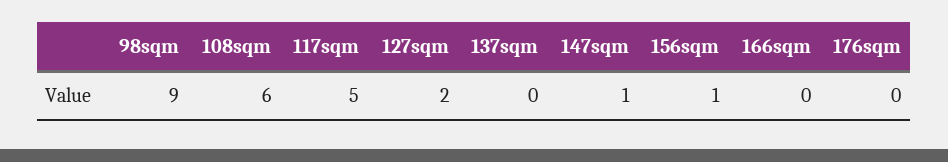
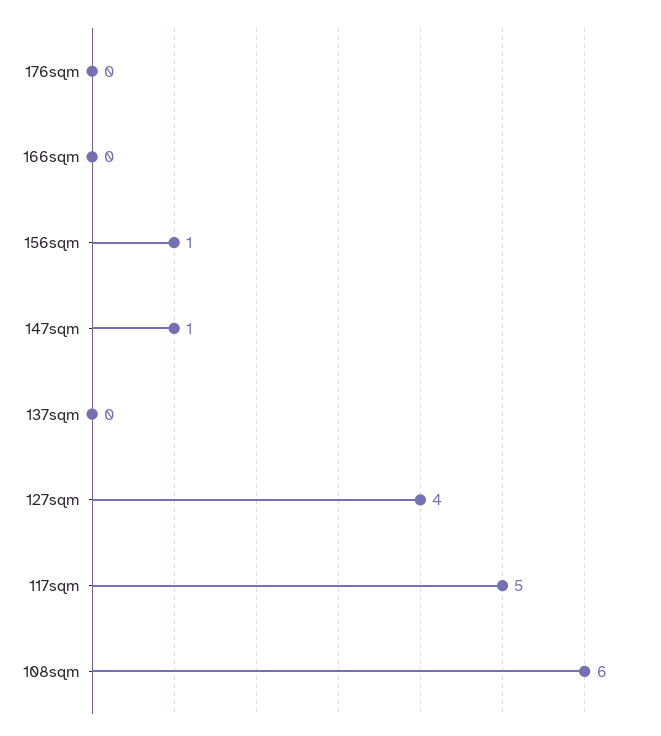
98sqm: 9 -> none
127sqm: 2 -> 4

